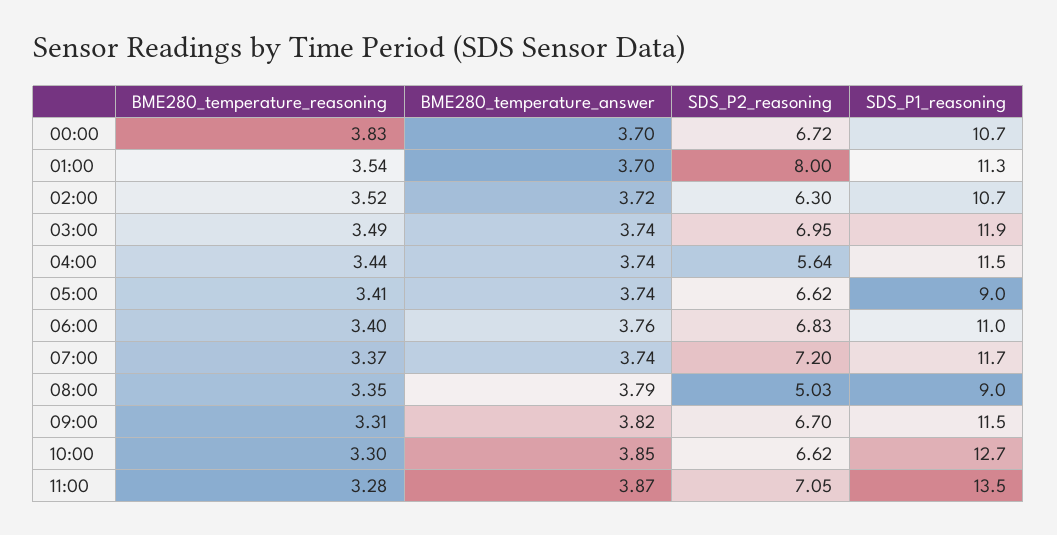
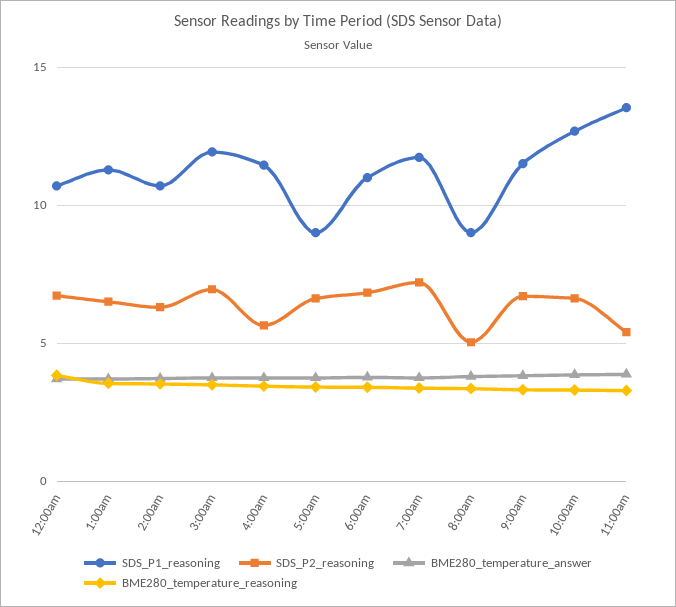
SDS_P2_reasoning, 01:00: 8 -> 6.5
SDS_P2_reasoning, 11:00: 7.05 -> 5.5

